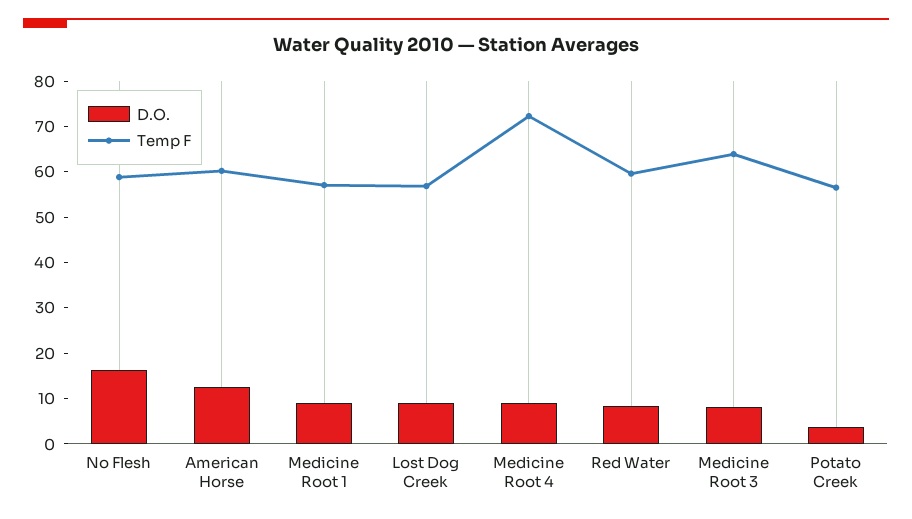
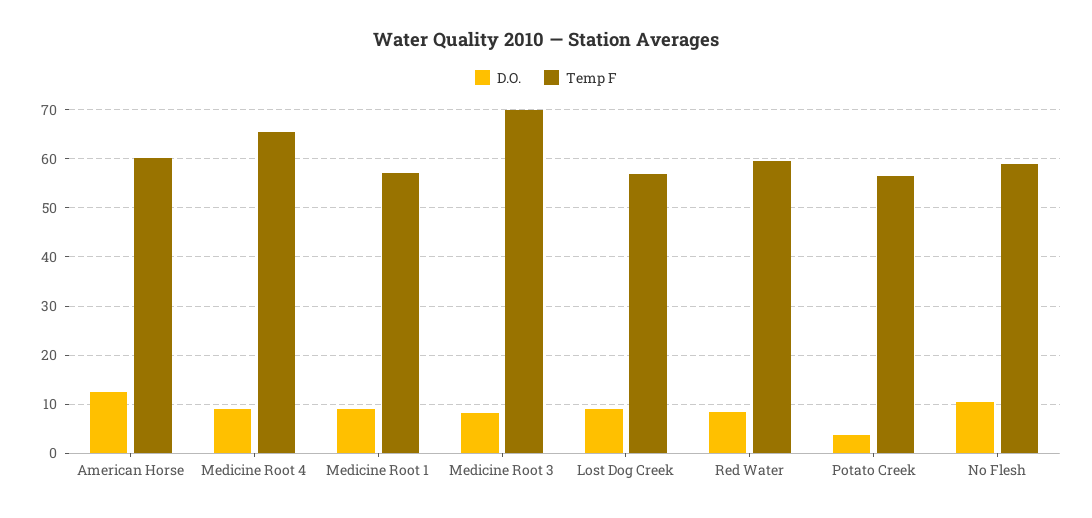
D.O., No Flesh: 16 -> 10
Temp F, Medicine Root 4: 72 -> 66
Temp F, Medicine Root 3: 64 -> 70

